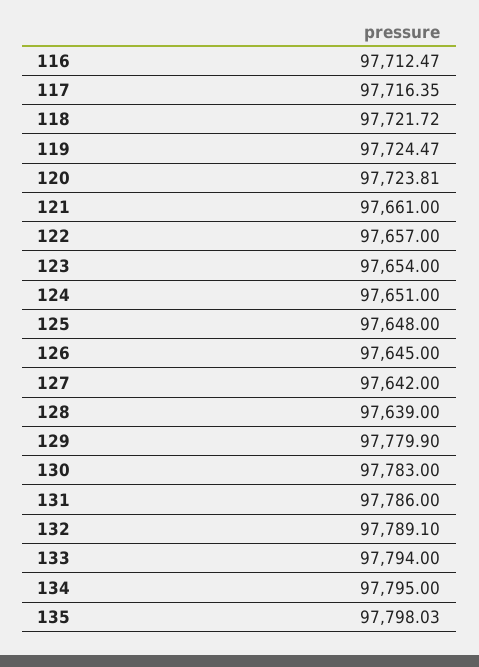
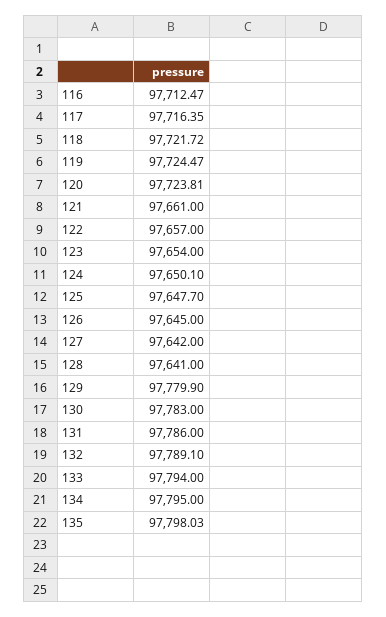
124: 97651 -> 97650.1
125: 97648 -> 97647.7
128: 97639 -> 97641

